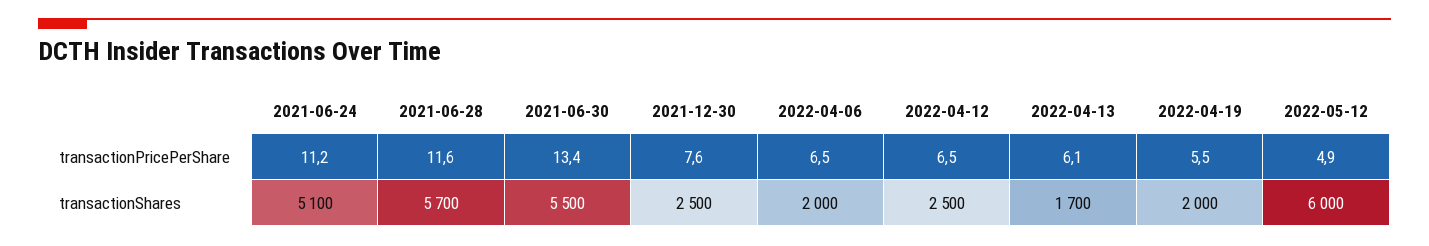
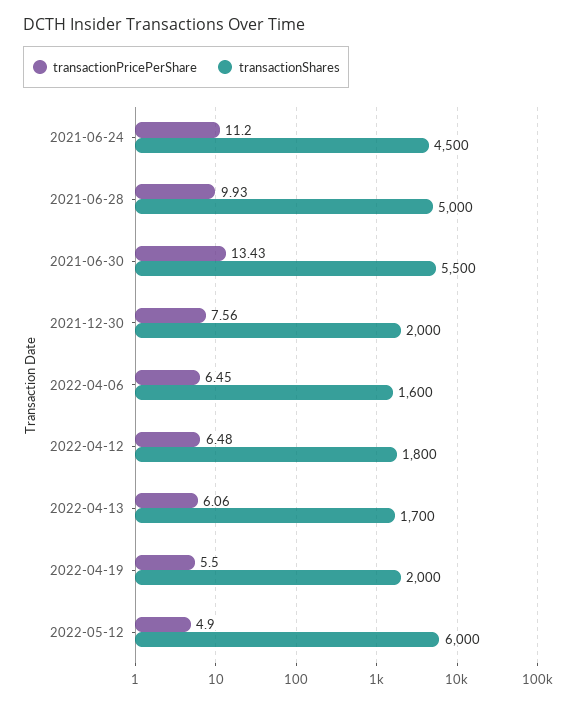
transactionPricePerShare, 2021-06-28: 11.6 -> 9.93
transactionShares, 2021-06-24: 5100 -> 4500
transactionShares, 2021-06-28: 5700 -> 5000
transactionShares, 2021-12-30: 2500 -> 2000
transactionShares, 2022-04-06: 2000 -> 1600
transactionShares, 2022-04-12: 2500 -> 1800

